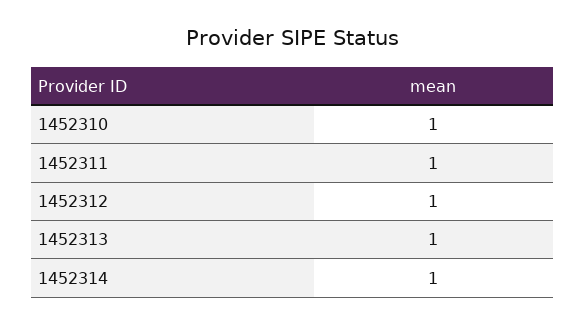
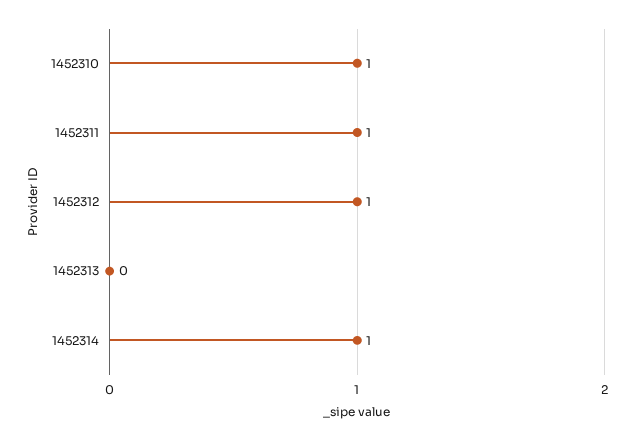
1452313: 1 -> 0

